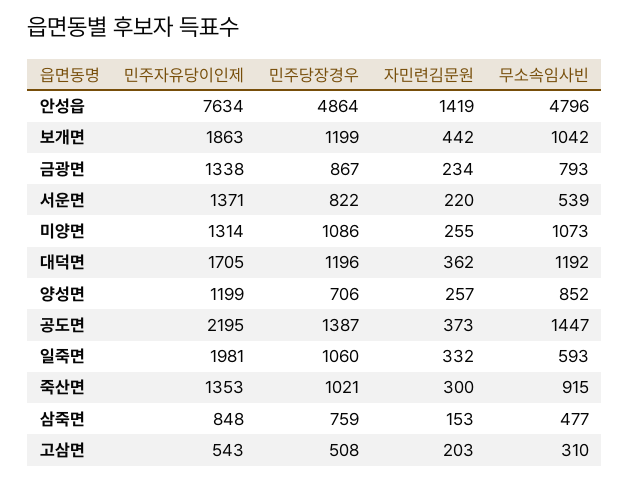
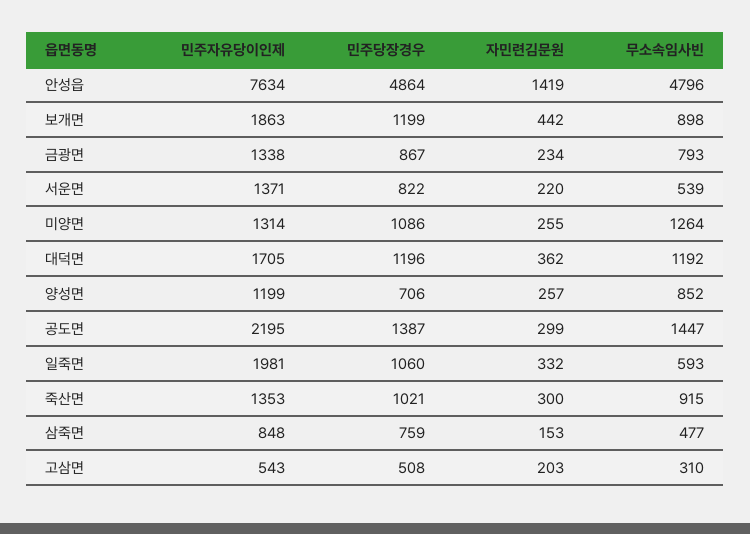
무소속임사빈, 보개면: 1042 -> 898
무소속임사빈, 미양면: 1073 -> 1264
자민련김문원, 공도면: 373 -> 299

